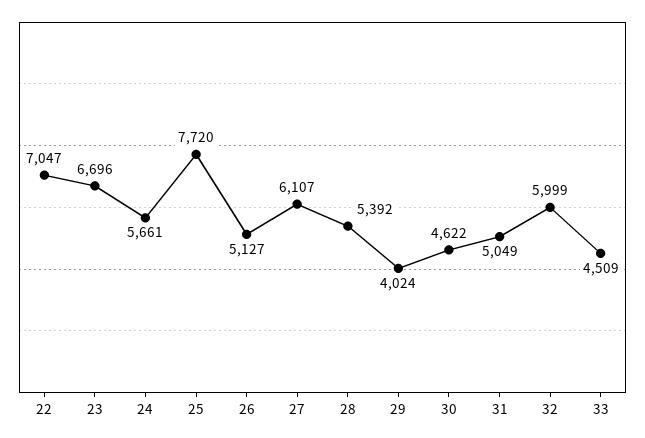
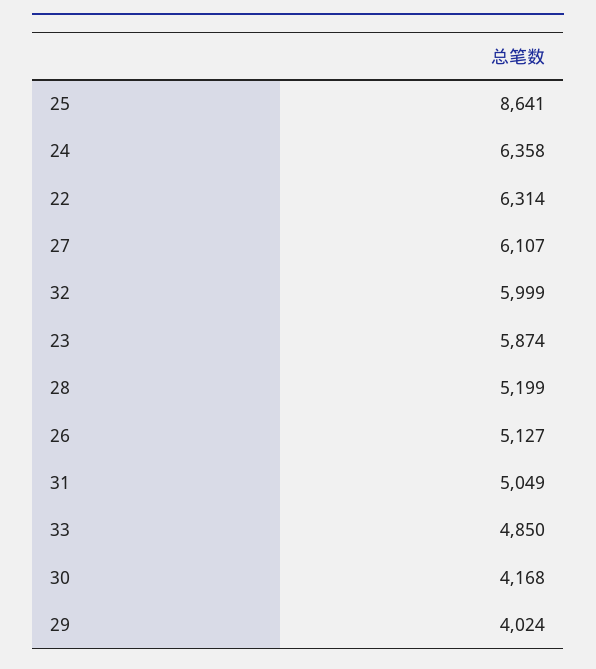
22: 7047 -> 6314
23: 6696 -> 5874
24: 5661 -> 6358
25: 7720 -> 8641
28: 5392 -> 5199
30: 4622 -> 4168
33: 4509 -> 4850

